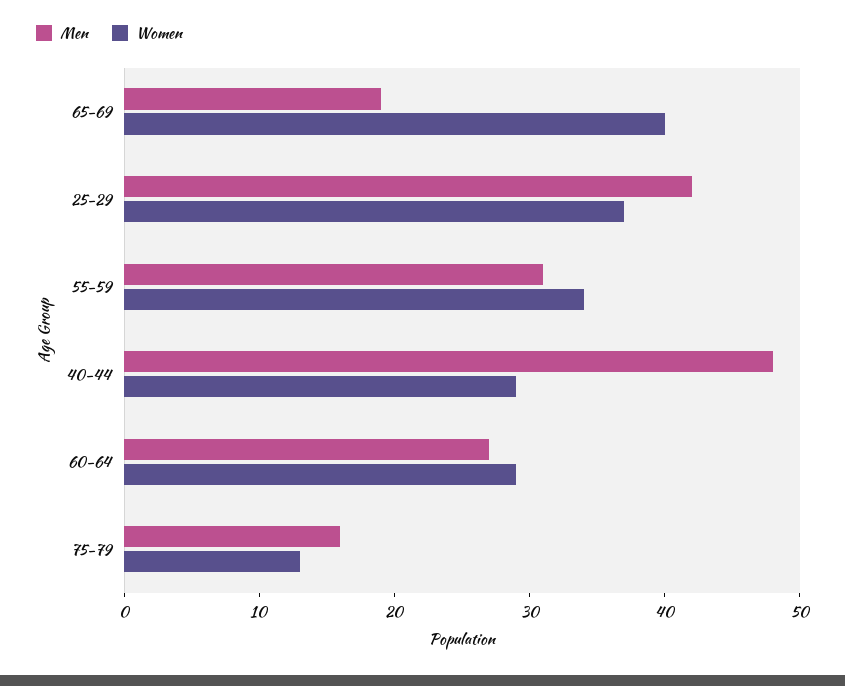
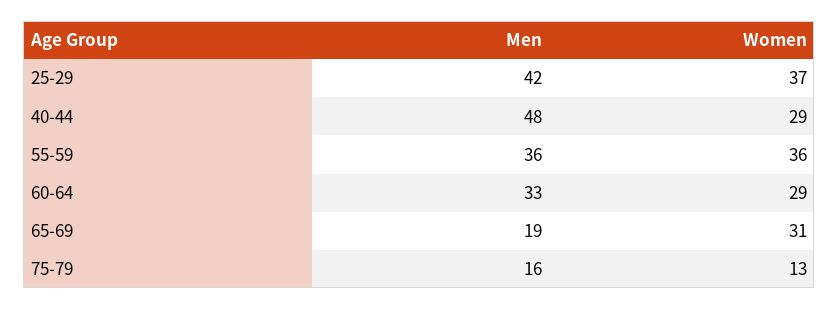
Women, 65-69: 40 -> 31
Men, 55-59: 31 -> 36
Women, 55-59: 34 -> 36
Men, 60-64: 27 -> 33

